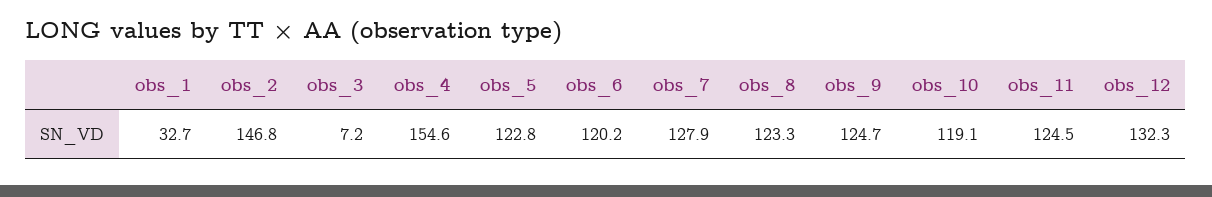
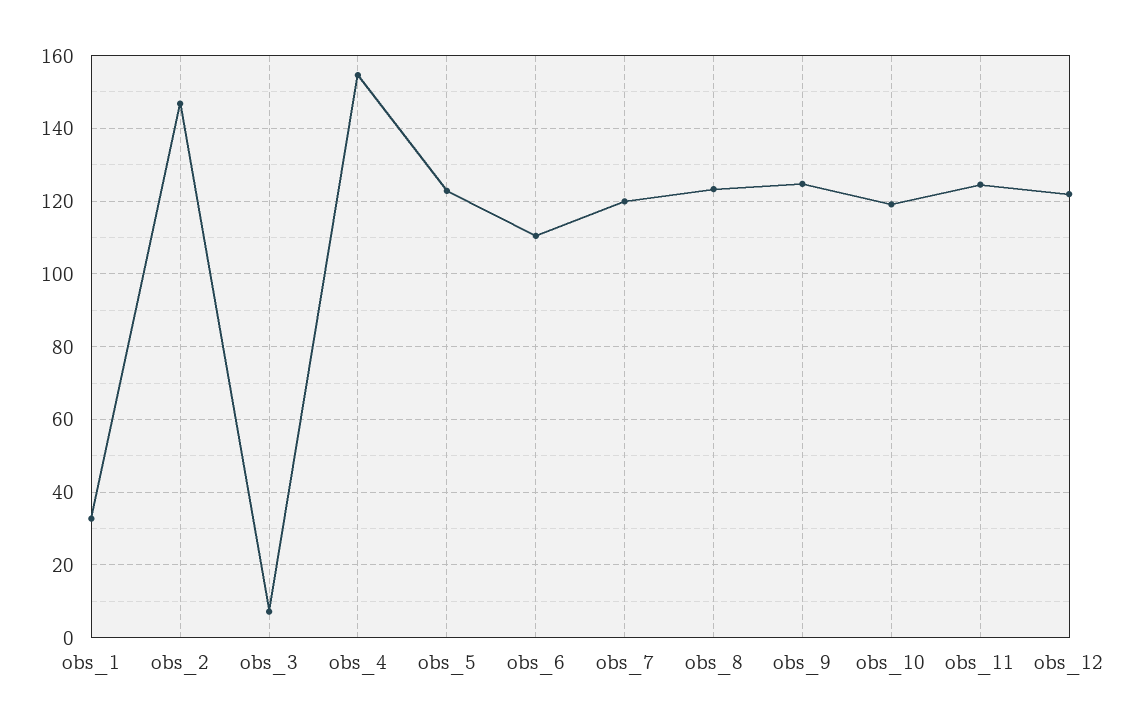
obs_6: 120.2 -> 110
obs_7: 127.9 -> 120
obs_12: 132.3 -> 122

